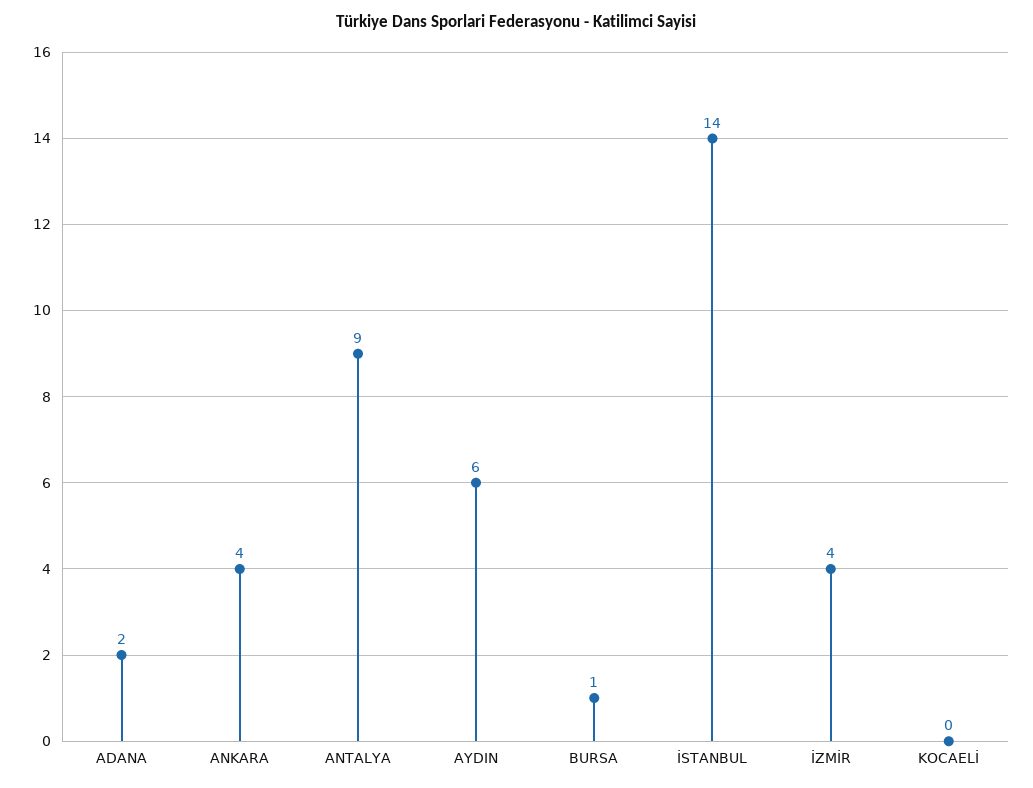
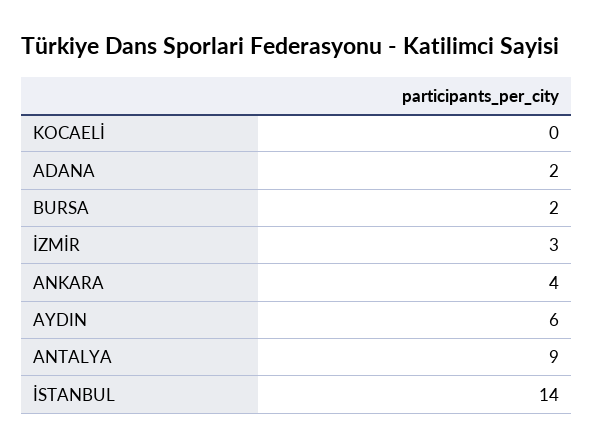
BURSA: 1 -> 2
İZMİR: 4 -> 3

